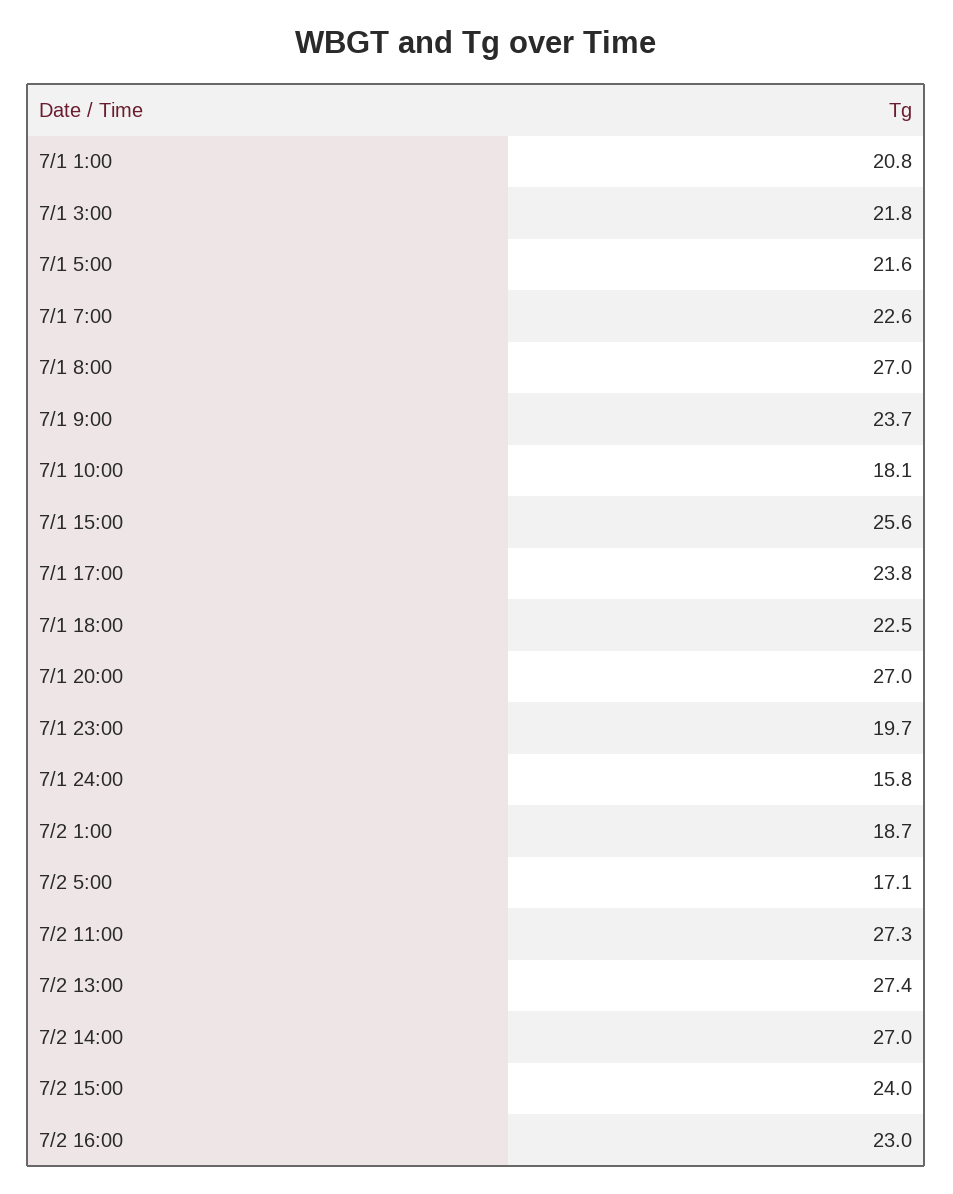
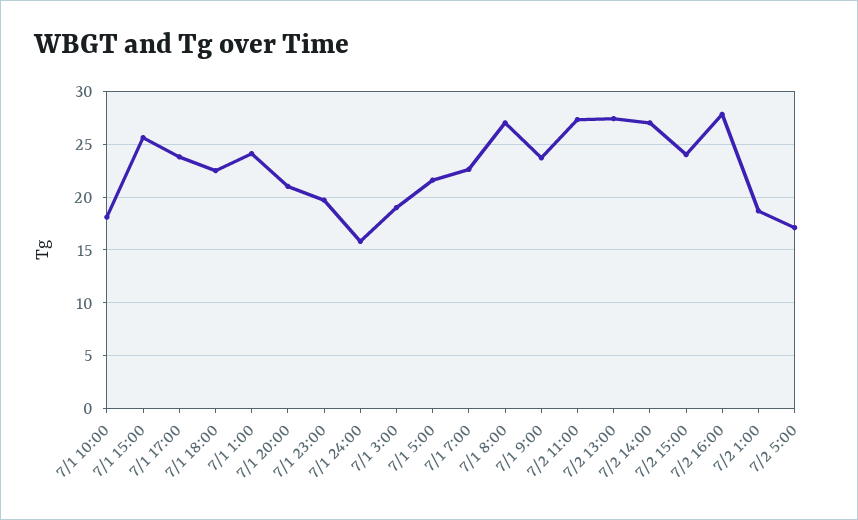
7/1 1:00: 20.8 -> 24
7/1 3:00: 21.8 -> 19
7/1 20:00: 27 -> 21
7/2 16:00: 23 -> 28

